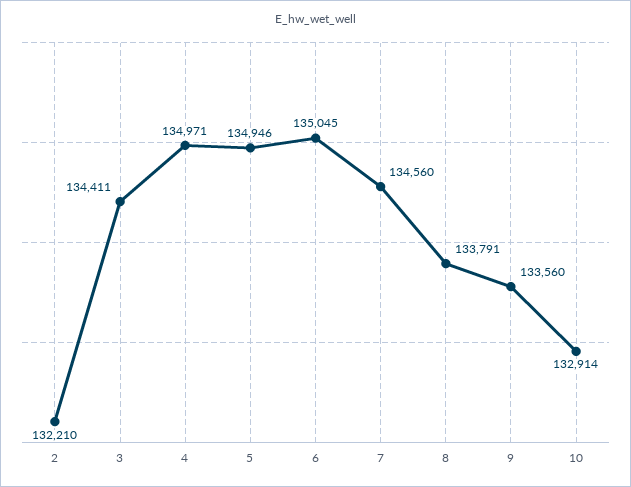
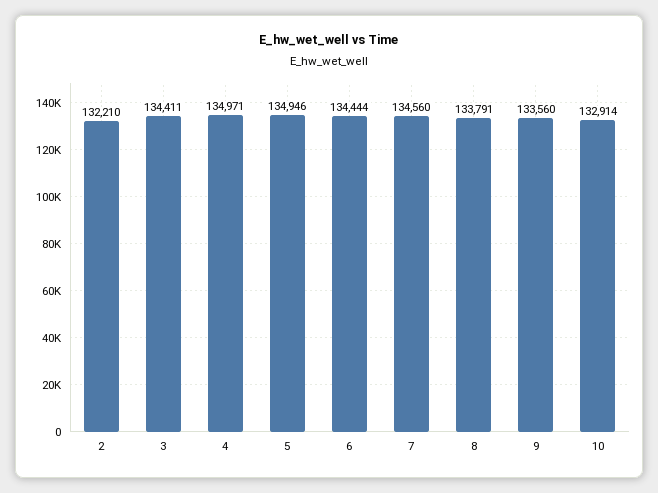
6: 135045 -> 134444

